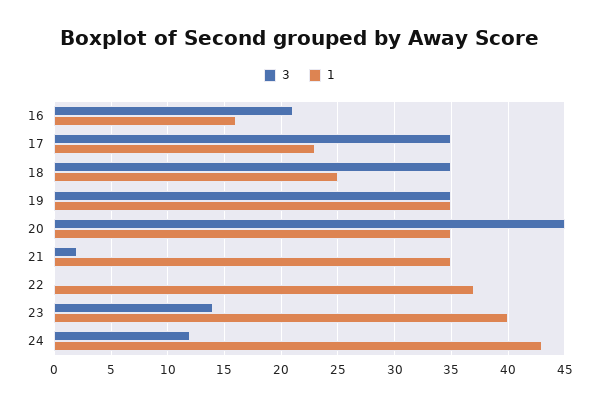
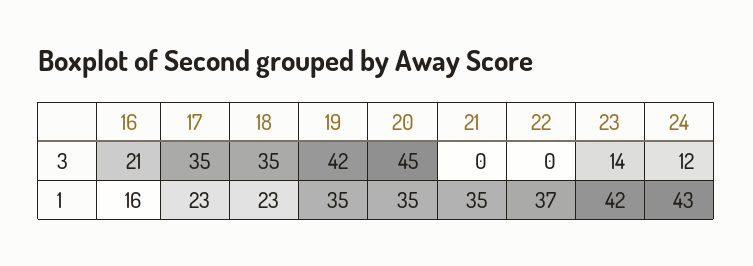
1, 18: 25 -> 23
3, 19: 35 -> 42
3, 21: 2 -> 0
1, 23: 40 -> 42

